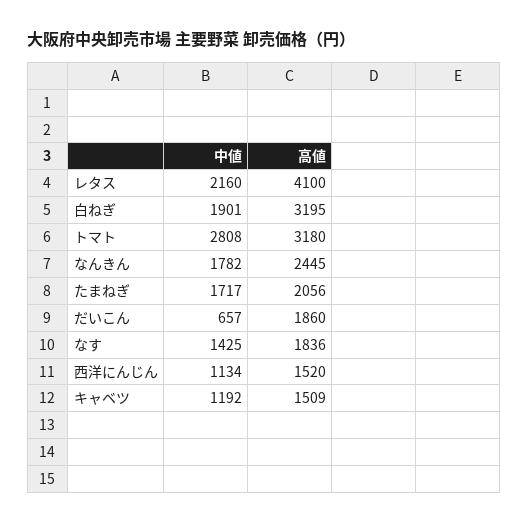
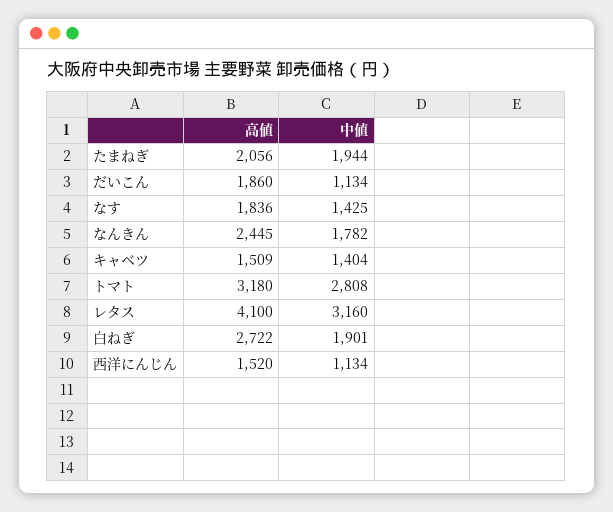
中値, レタス: 2160 -> 3160
高値, 白ねぎ: 3195 -> 2722
中値, たまねぎ: 1717 -> 1944
中値, だいこん: 657 -> 1134
中値, キャベツ: 1192 -> 1404

